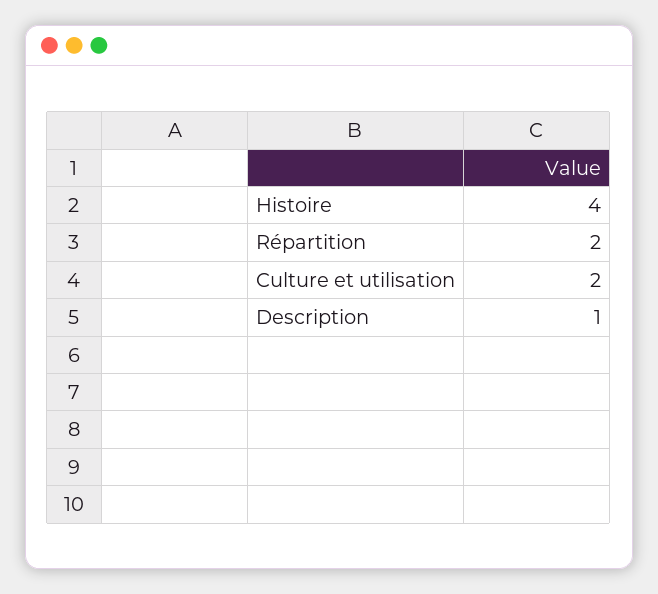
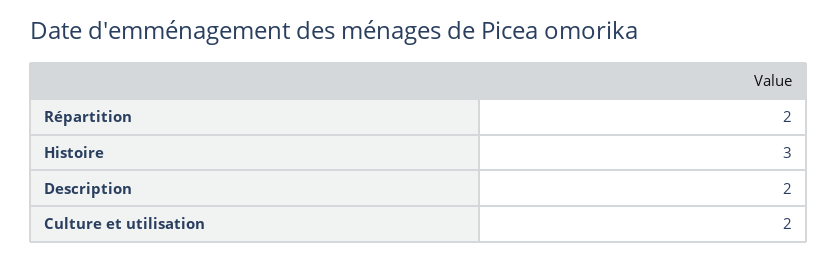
Histoire: 4 -> 3
Description: 1 -> 2

